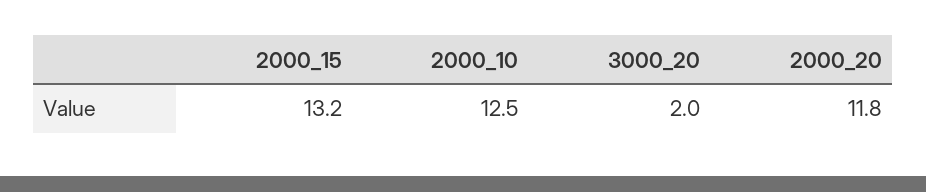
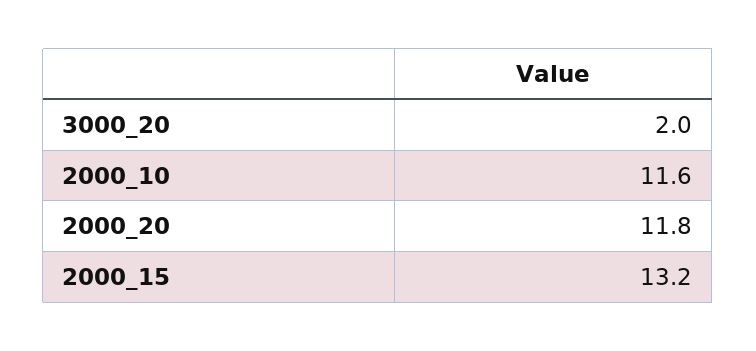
2000_10: 12.5 -> 11.6

